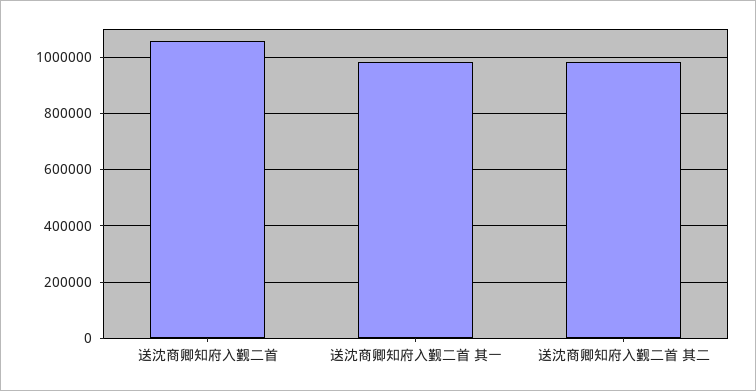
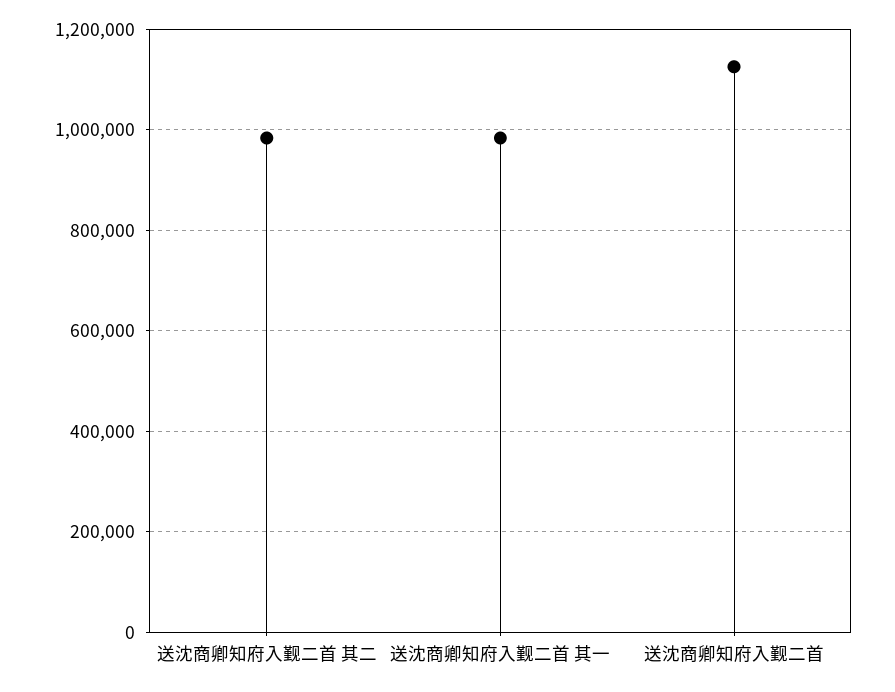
送沈商卿知府入觐二首: 1050000 -> 1120000

